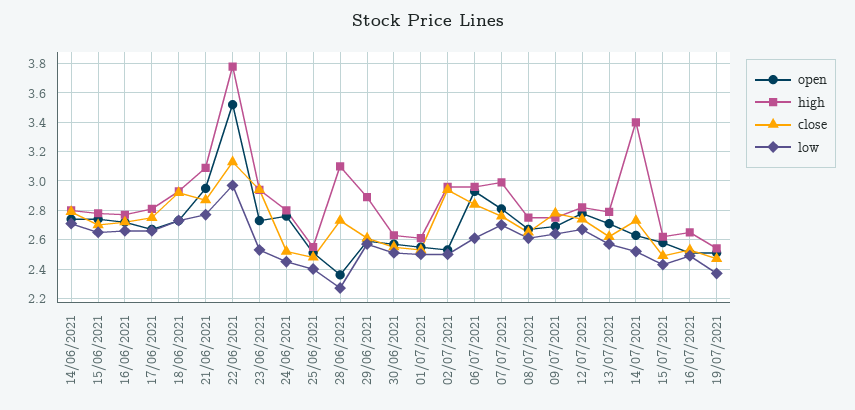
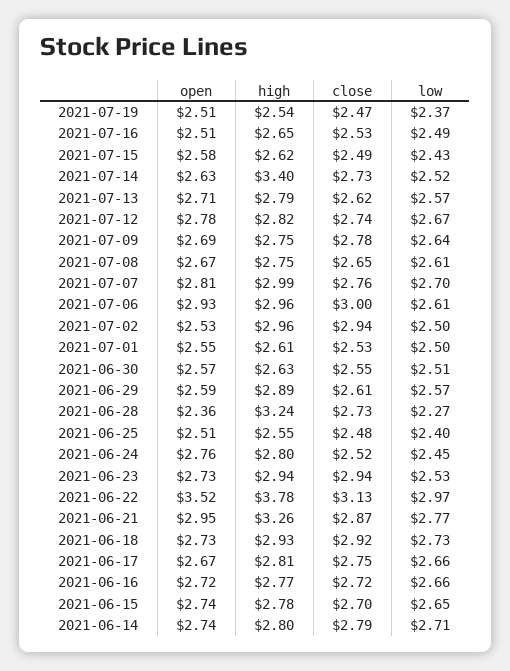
high, 21/06/2021: 3.1 -> 3.26
high, 28/06/2021: 3.1 -> 3.24
close, 06/07/2021: 2.85 -> 3

